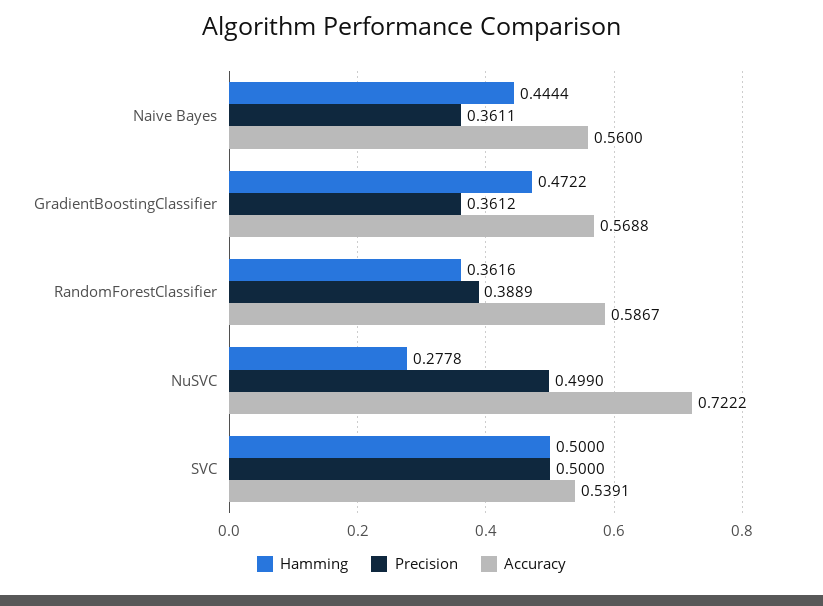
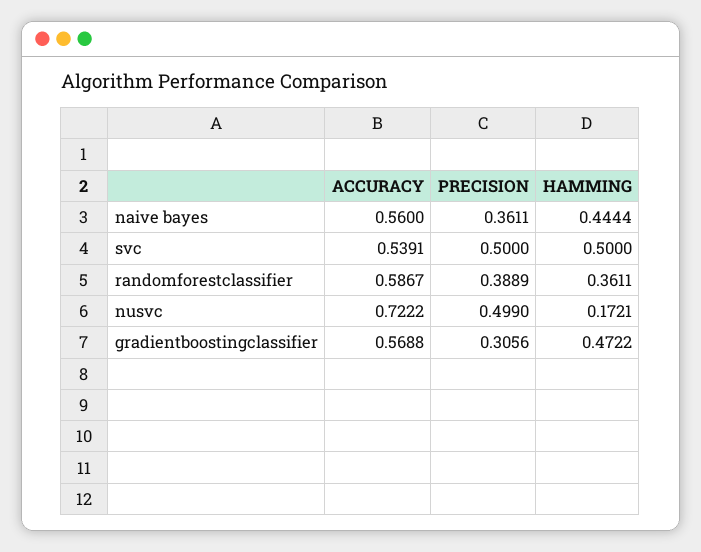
Precision, GradientBoostingClassifier: 0.3612 -> 0.3056
Hamming, RandomForestClassifier: 0.3616 -> 0.3611
Hamming, NuSVC: 0.2778 -> 0.1721

